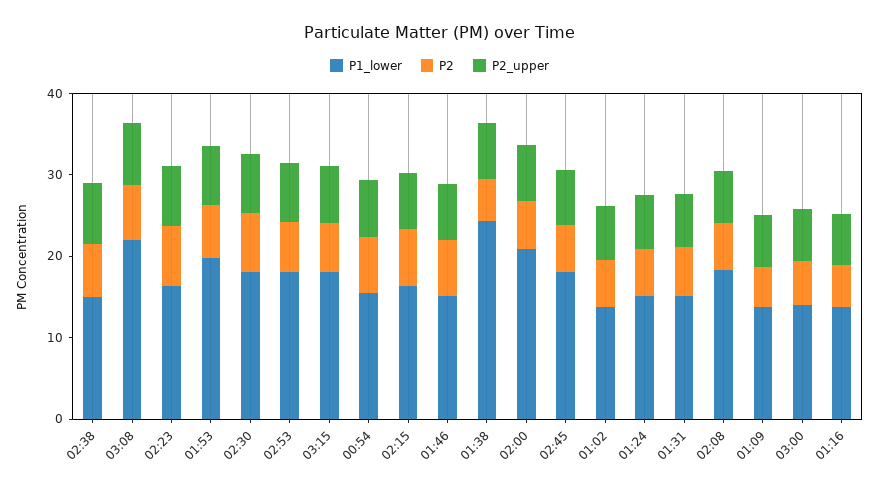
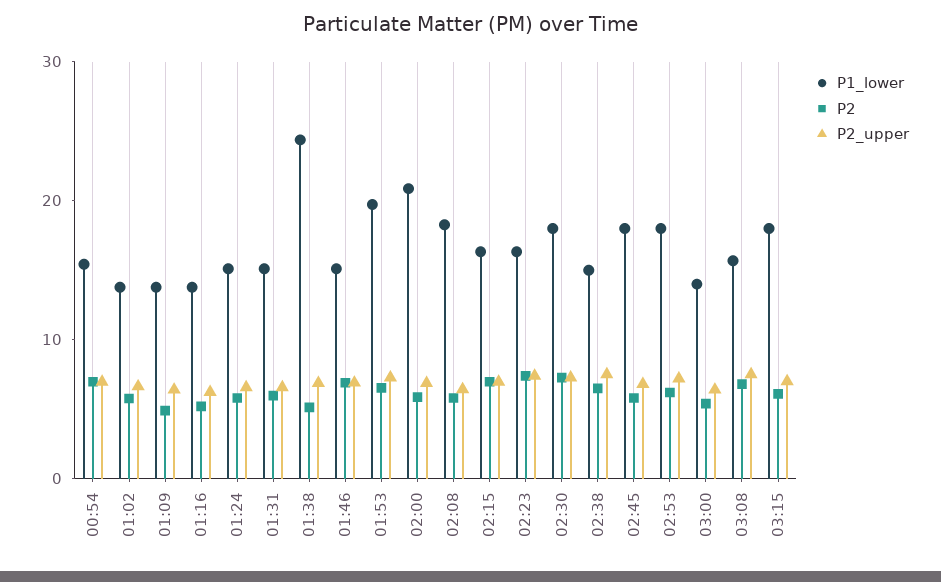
P1_lower, 03:08: 22 -> 16

